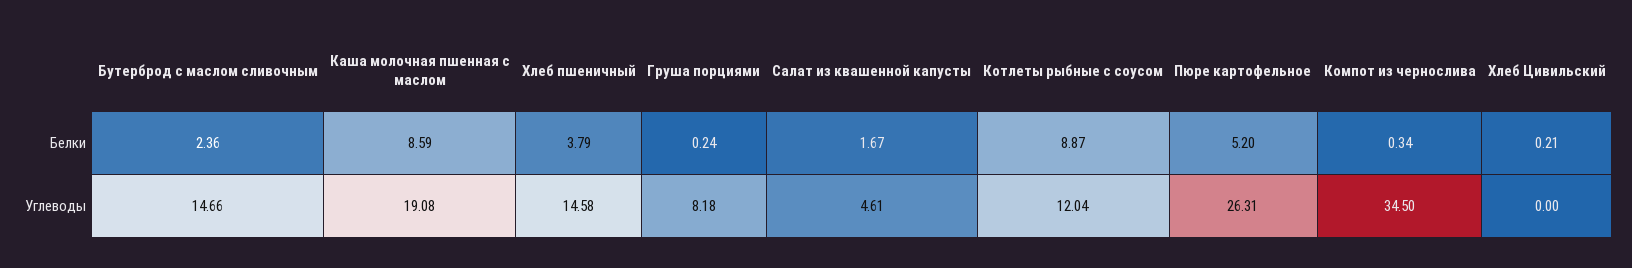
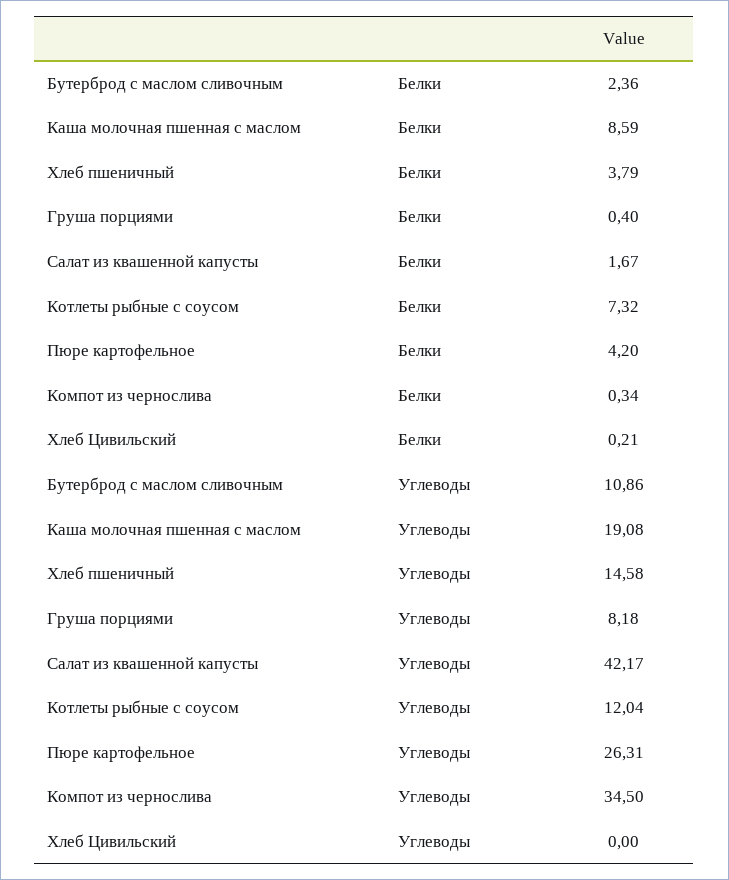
Груша порциями, Белки: 0.24 -> 0.4
Котлеты рыбные с соусом, Белки: 8.87 -> 7.32
Пюре картофельное, Белки: 5.2 -> 4.2
Бутерброд с маслом сливочным, Углеводы: 14.66 -> 10.86
Салат из квашенной капусты, Углеводы: 4.61 -> 42.17

